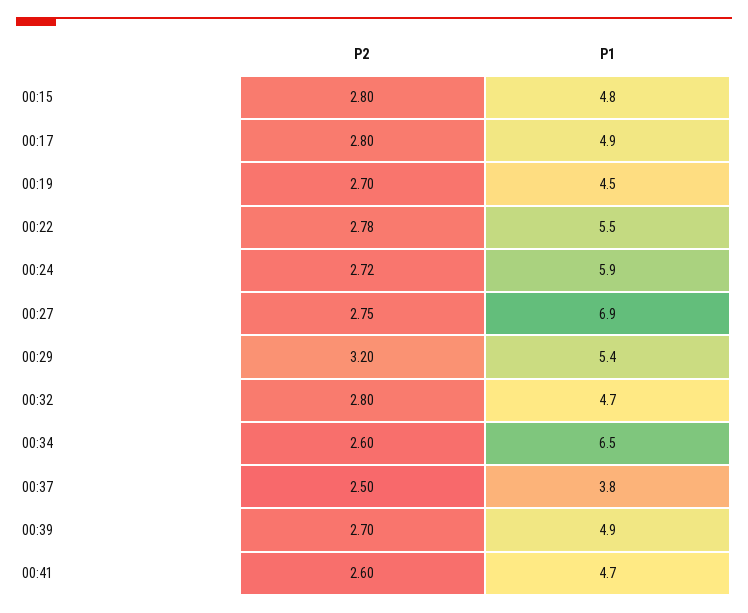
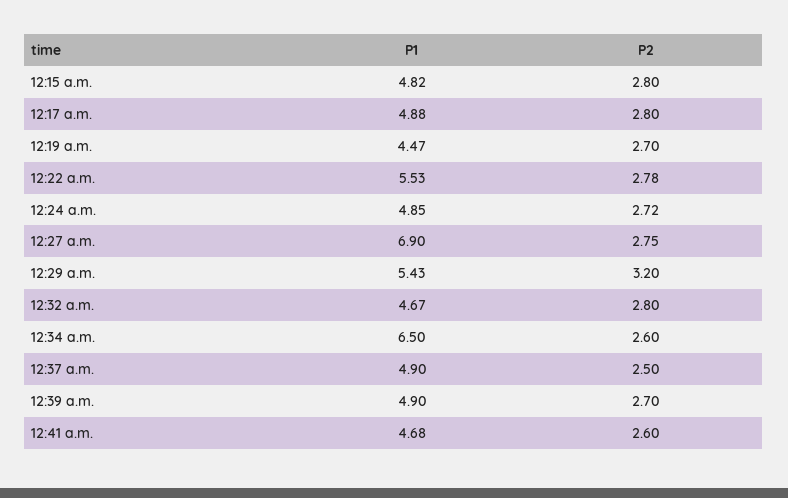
P1, 00:24: 5.9 -> 4.85
P1, 00:37: 3.8 -> 4.9

